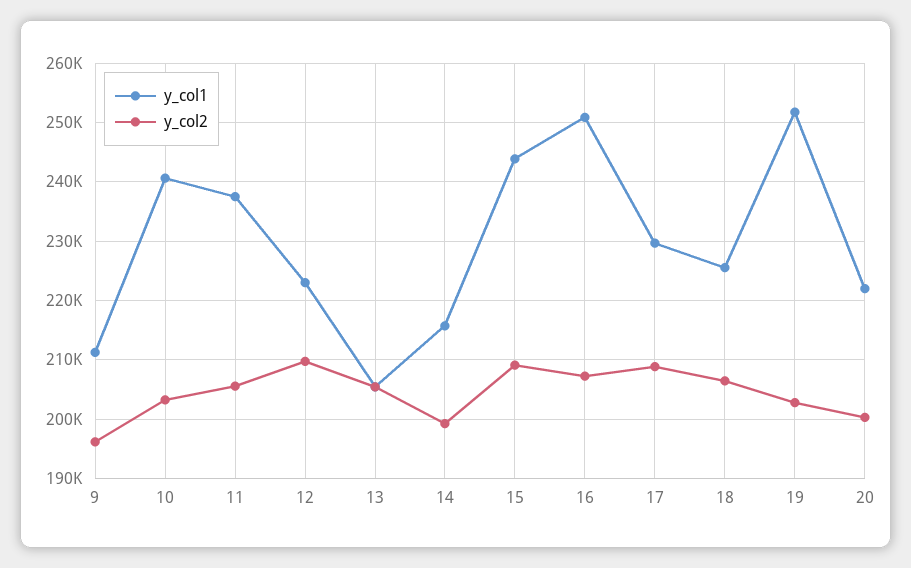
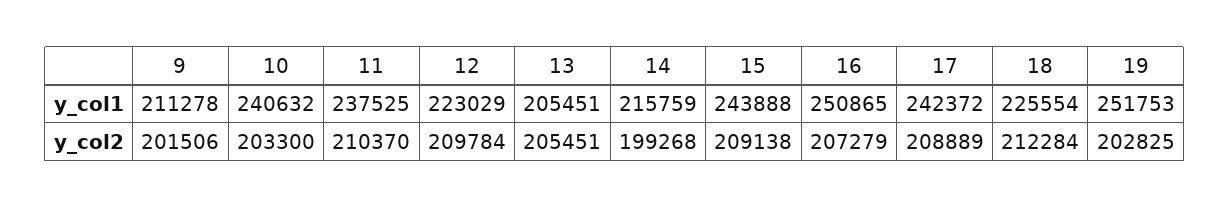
y_col2, 9: 196000 -> 201506
y_col2, 11: 206000 -> 210370
y_col1, 17: 230000 -> 242372
y_col2, 18: 206000 -> 212284
y_col1, 20: 222000 -> none
y_col2, 20: 200000 -> none

